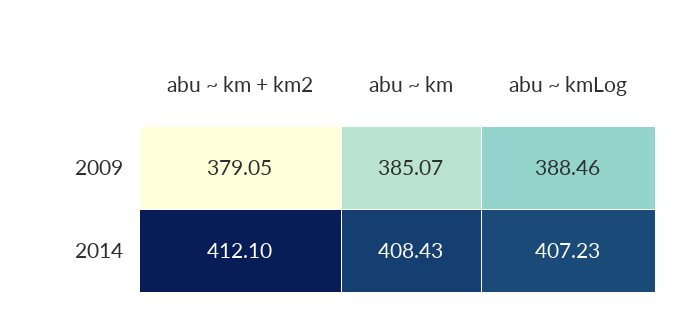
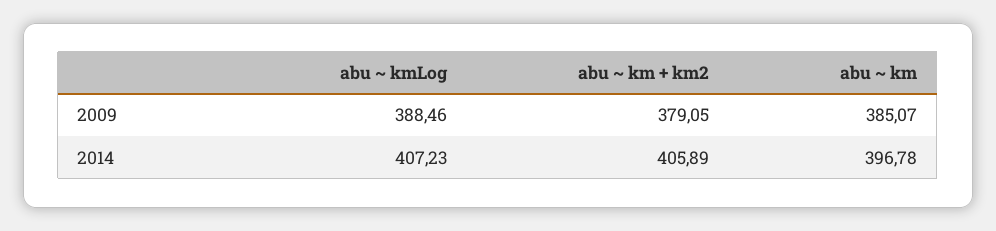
abu ~ km + km2, 2014: 412.1 -> 405.89
abu ~ km, 2014: 408.43 -> 396.78

